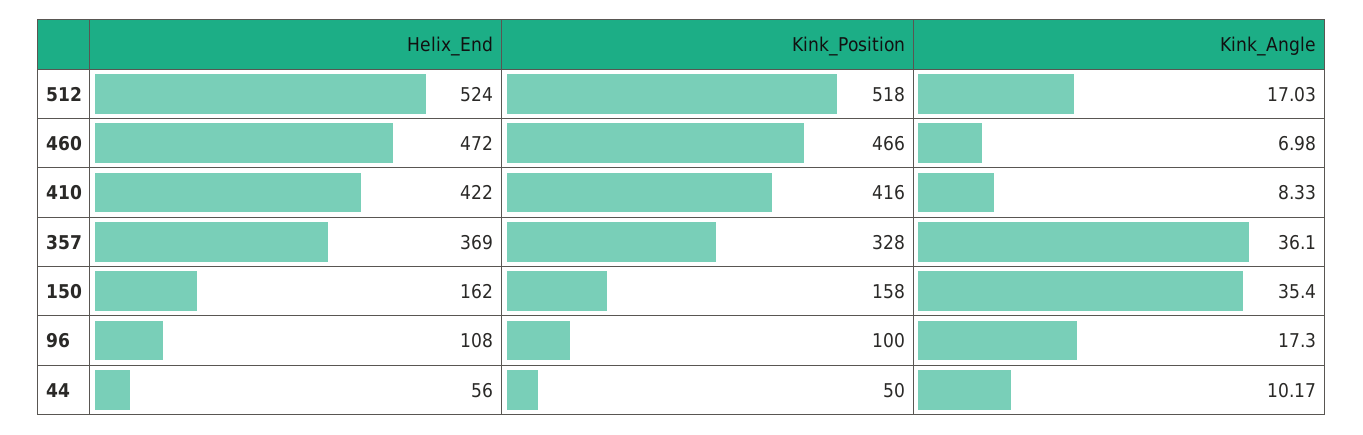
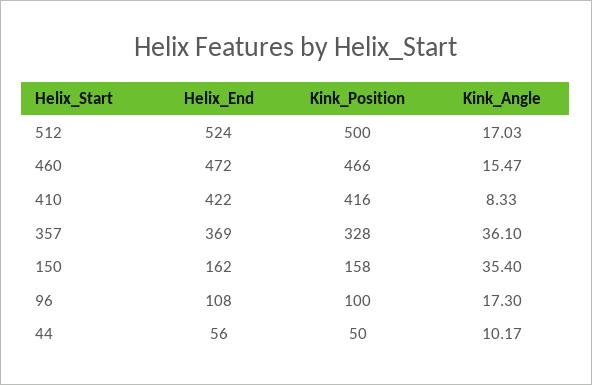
Kink_Position, 512: 518 -> 500
Kink_Angle, 460: 6.98 -> 15.47

